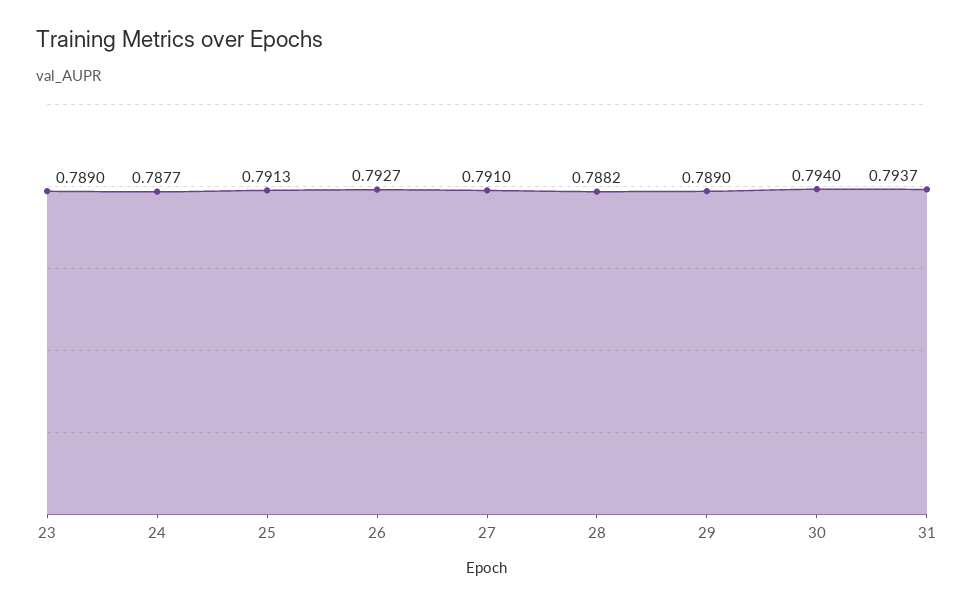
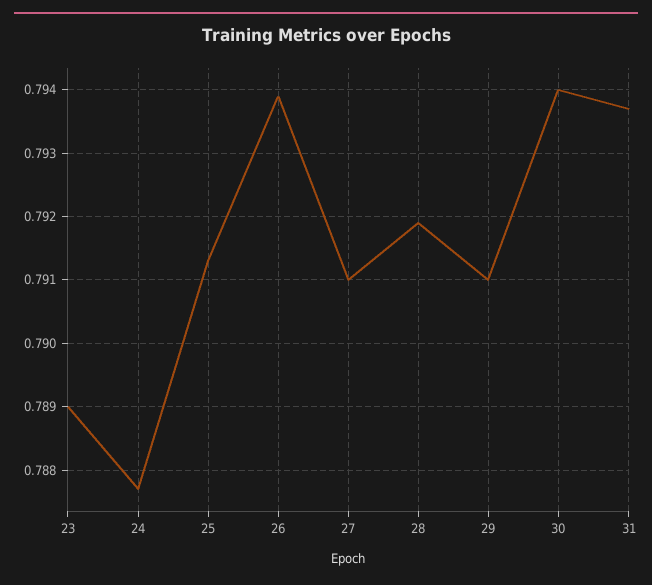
26: 0.7927 -> 0.7939
28: 0.7882 -> 0.7919
29: 0.789 -> 0.791

